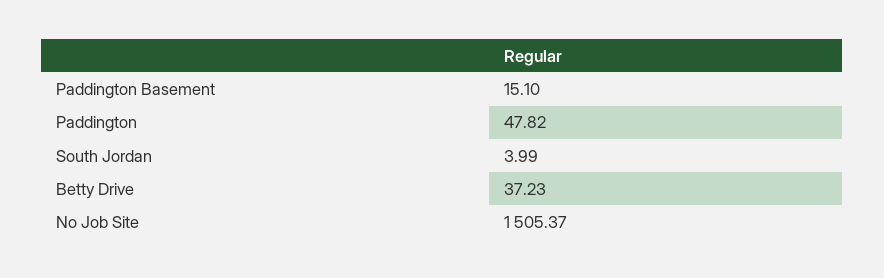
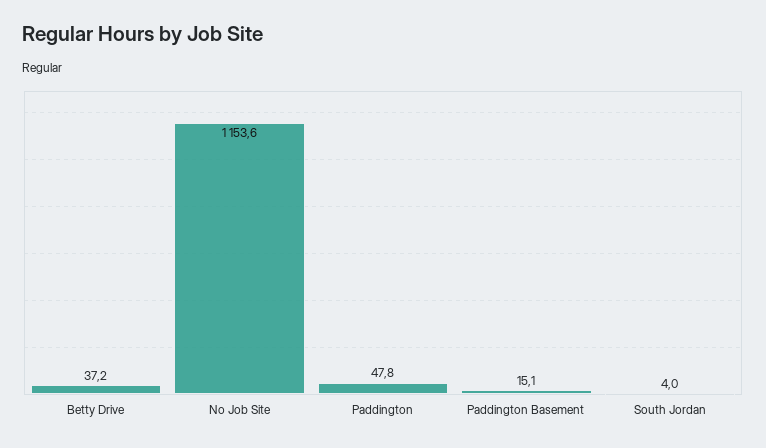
No Job Site: 1505.37 -> 1153.6

